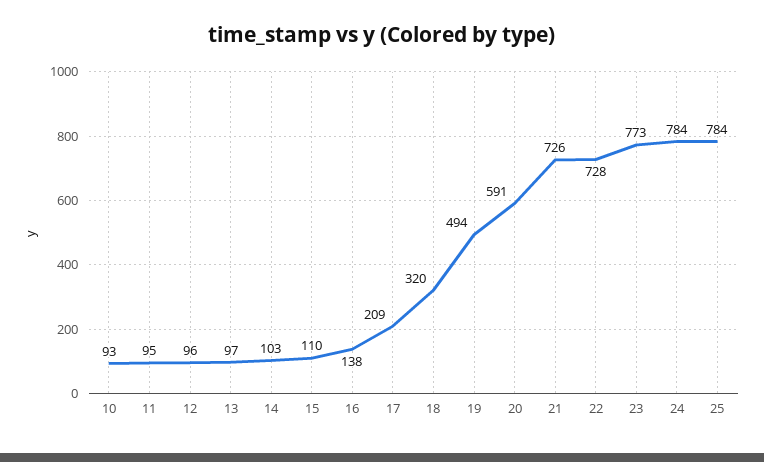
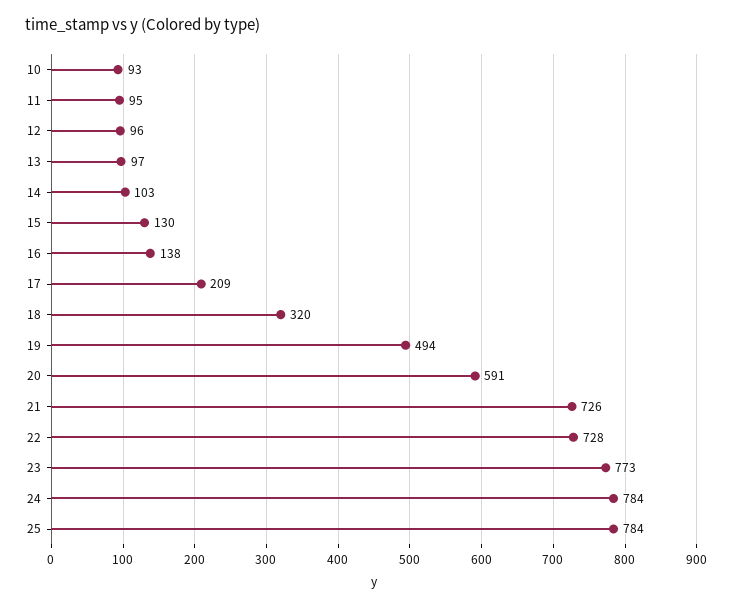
15: 110 -> 130

